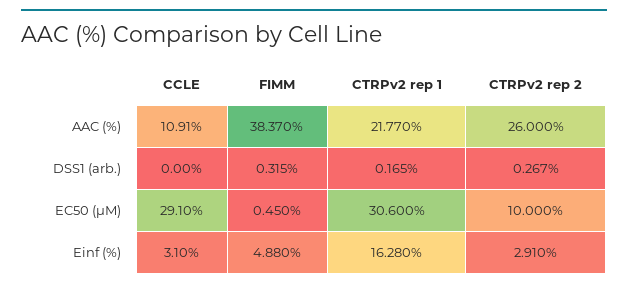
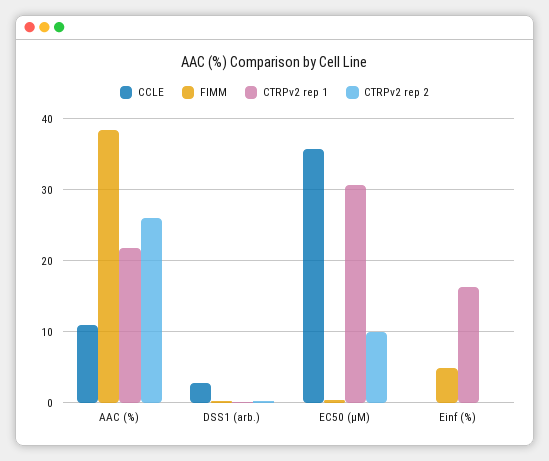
CCLE, DSS1 (arb.): 0 -> 3
CCLE, EC50 (µM): 29.1 -> 36
CCLE, Einf (%): 3.1 -> 0
CTRPv2 rep 2, Einf (%): 2.91 -> 0

